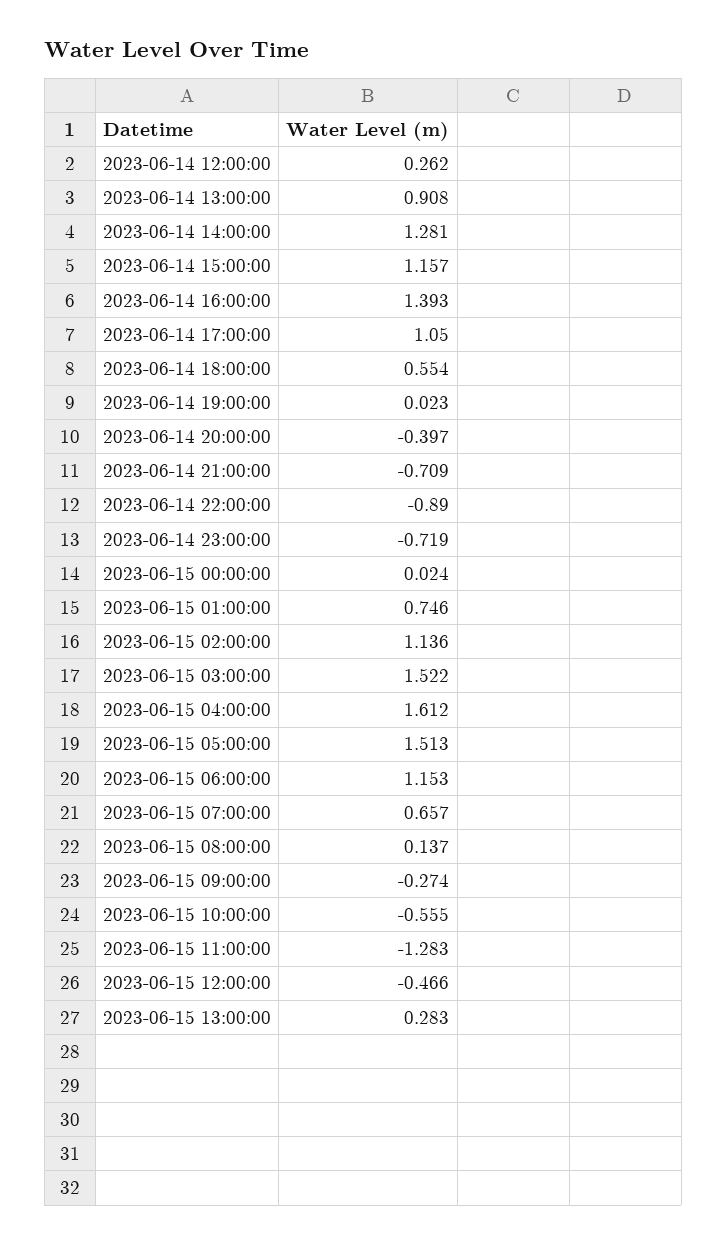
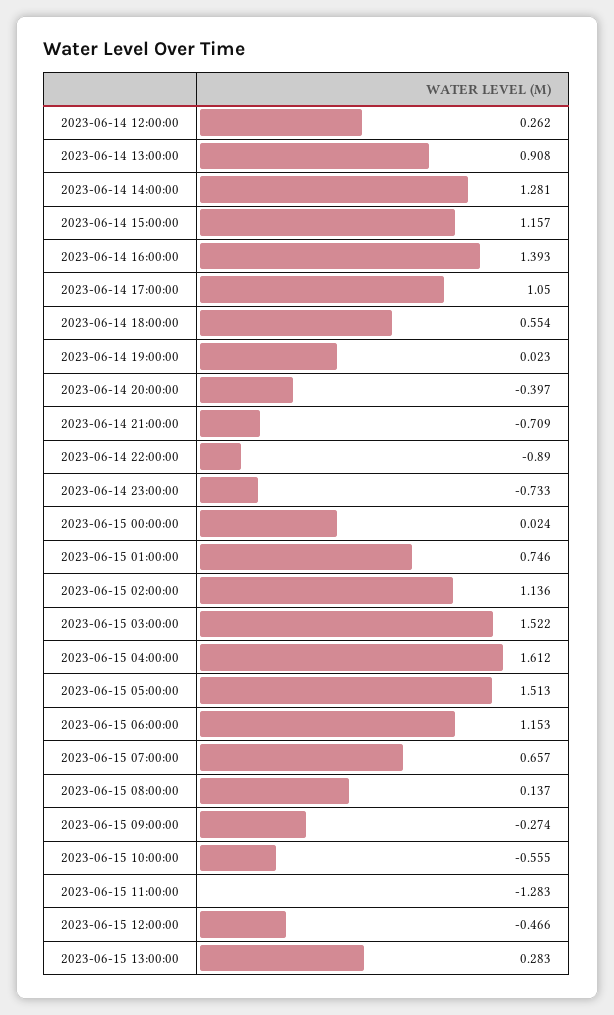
2023-06-14 23:00:00: -0.719 -> -0.733

